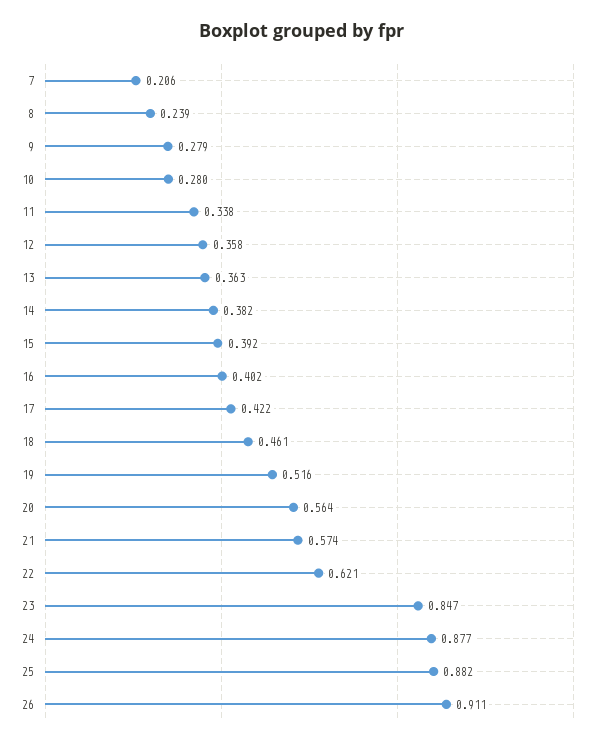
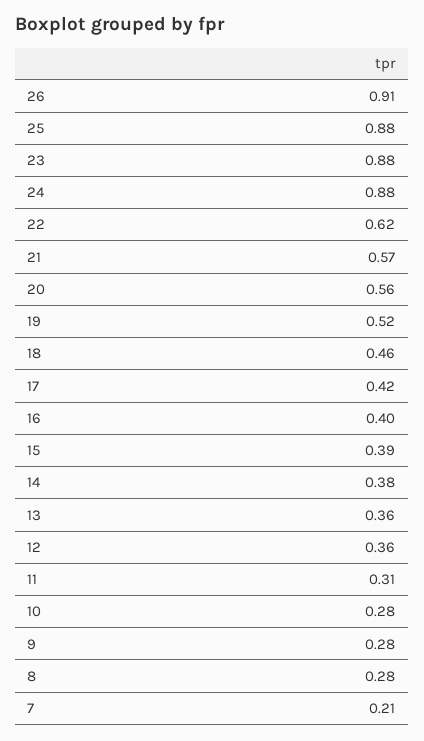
8: 0.239 -> 0.28
11: 0.338 -> 0.31
23: 0.847 -> 0.88

